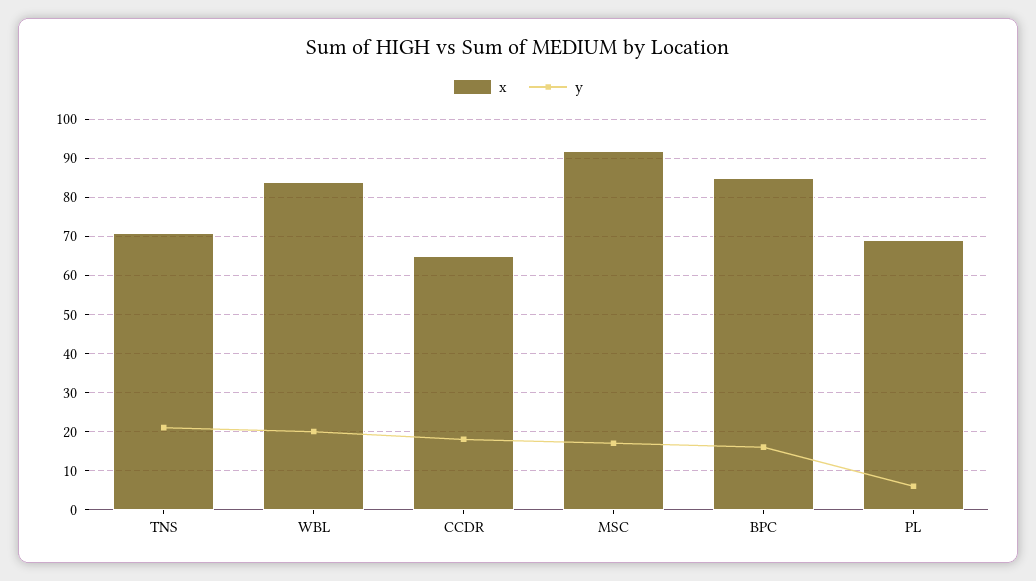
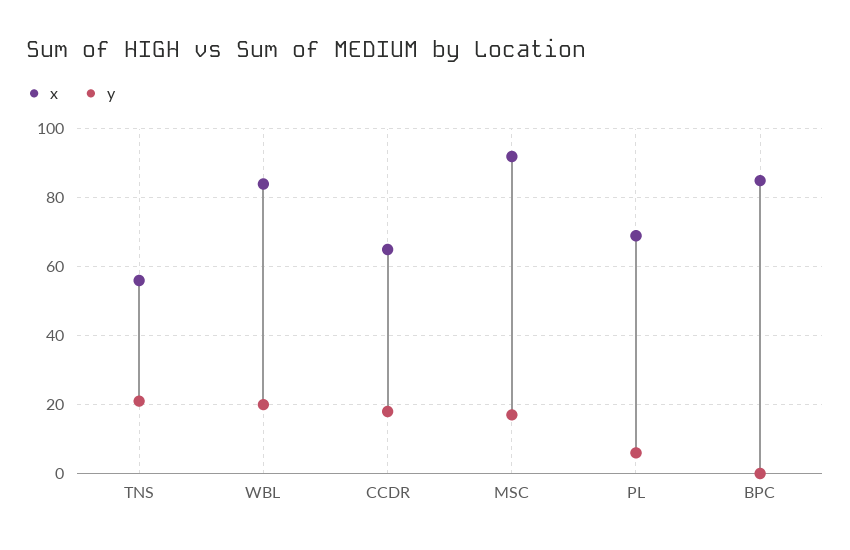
x, TNS: 70 -> 55
y, BPC: 15 -> 0

